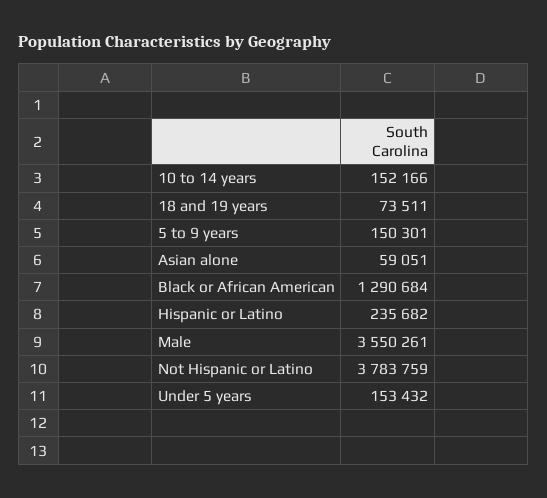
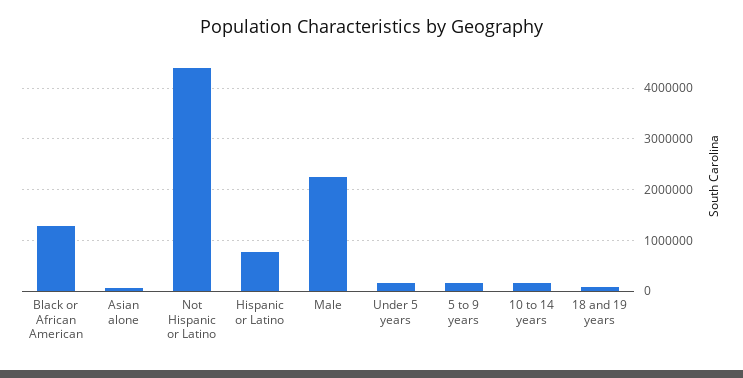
Hispanic or Latino: 235682 -> 800000
Male: 3550261 -> 2200000
Not Hispanic or Latino: 3783759 -> 4400000

